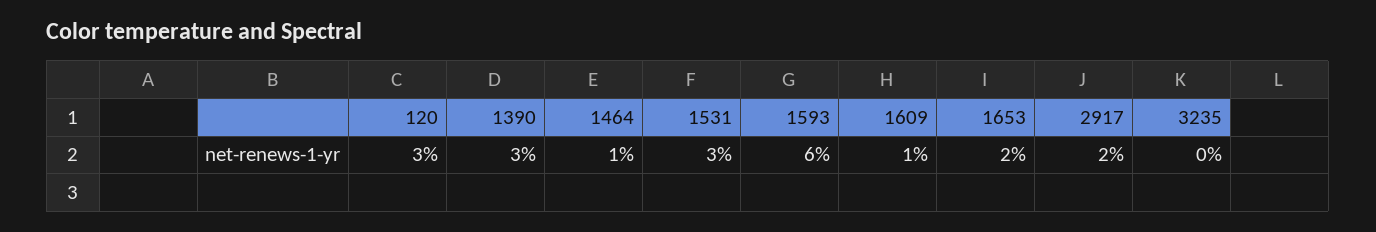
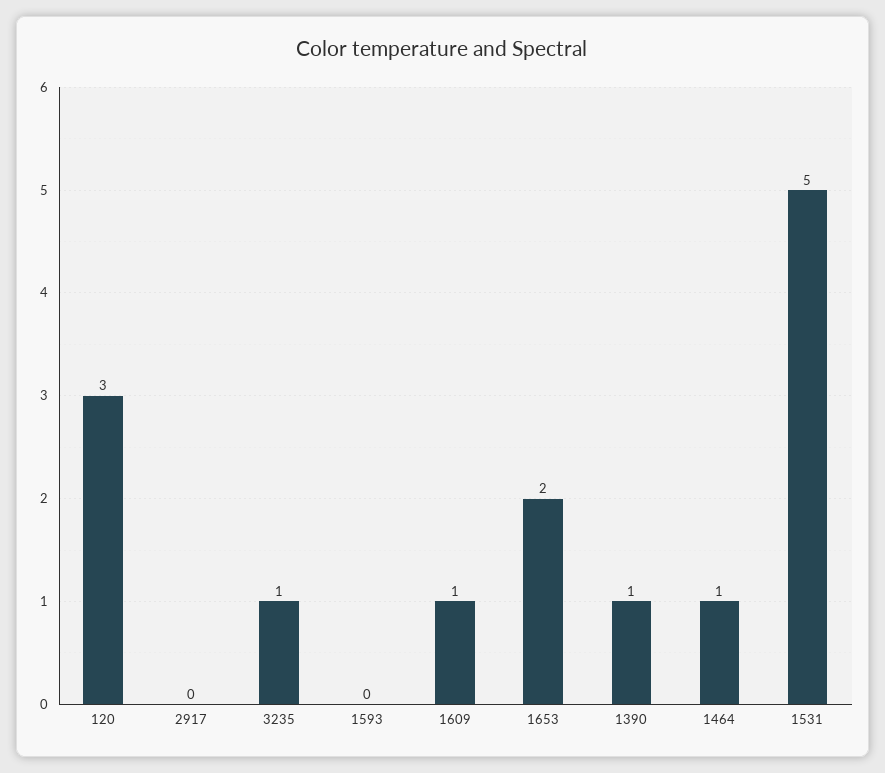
1390: 3 -> 1
1531: 3 -> 5
1593: 6 -> 0
2917: 2 -> 0
3235: 0 -> 1

